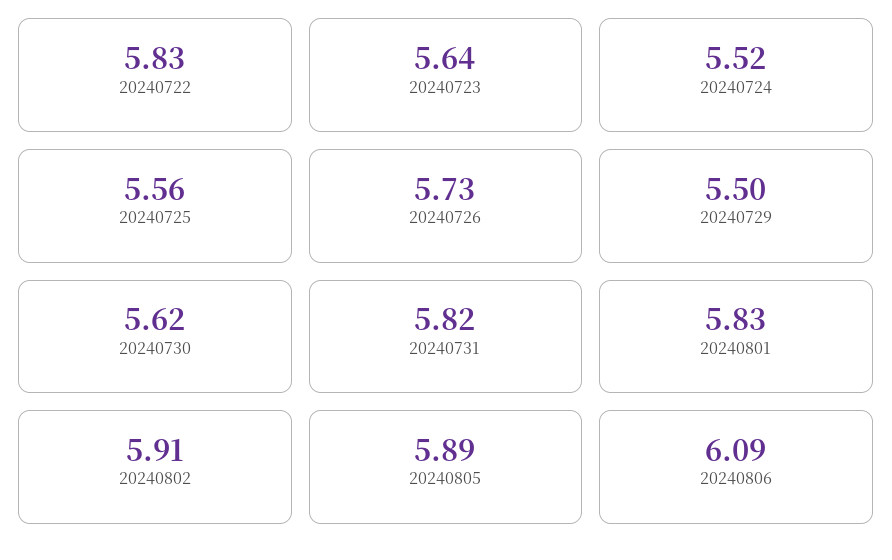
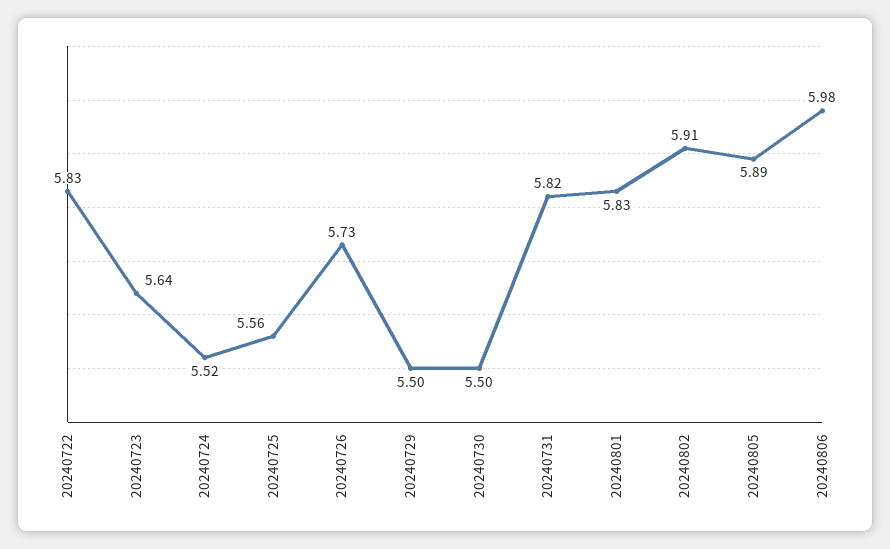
20240730: 5.62 -> 5.5
20240806: 6.09 -> 5.98

